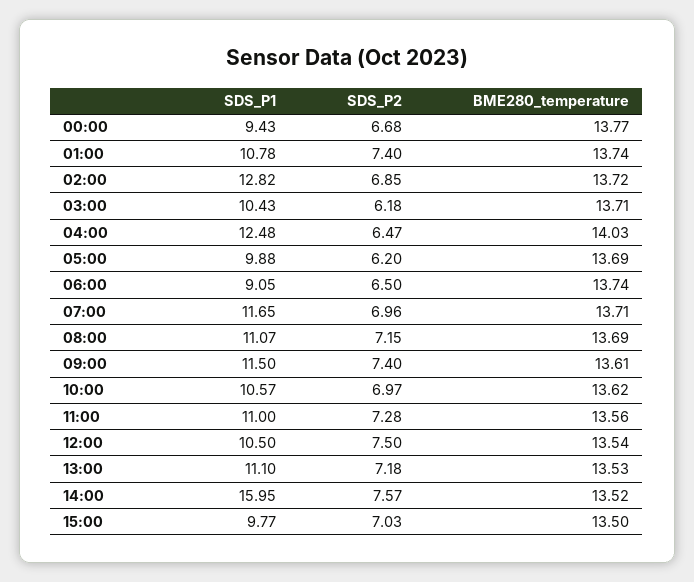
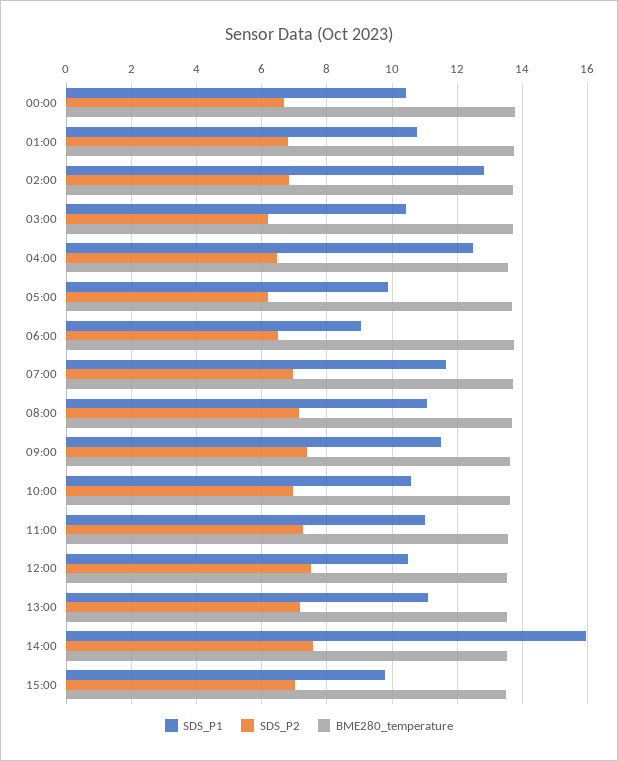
SDS_P1, 00:00: 9.43 -> 10.4
SDS_P2, 01:00: 7.4 -> 6.8
BME280_temperature, 04:00: 14.03 -> 13.6

